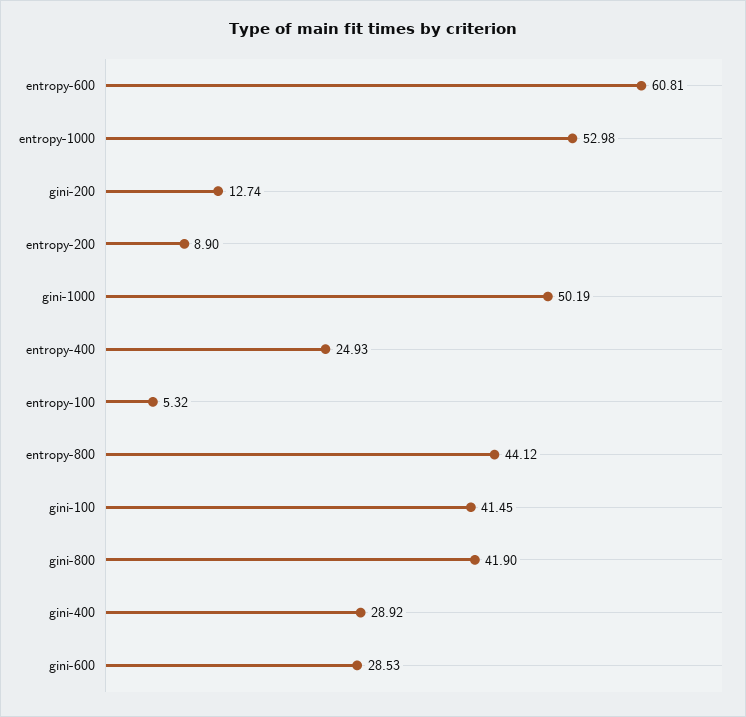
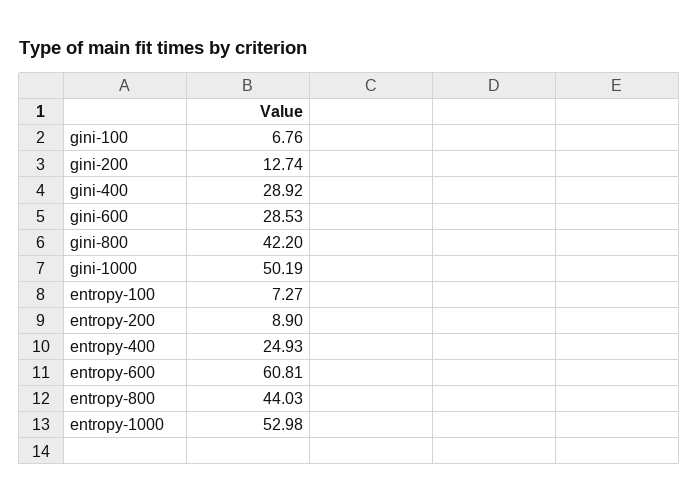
entropy-100: 5.32 -> 7.27
entropy-800: 44.12 -> 44.03
gini-100: 41.45 -> 6.76
gini-800: 41.9 -> 42.2

